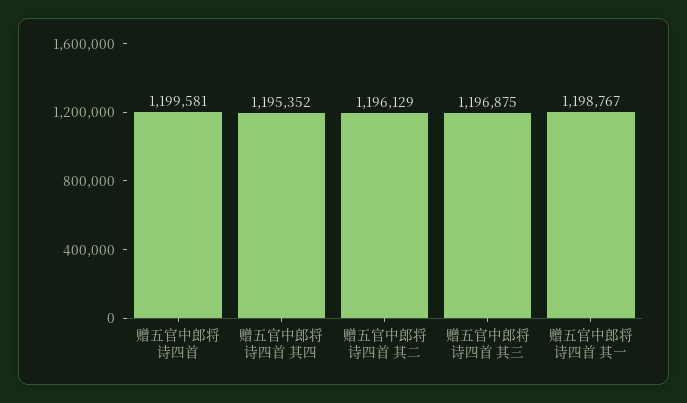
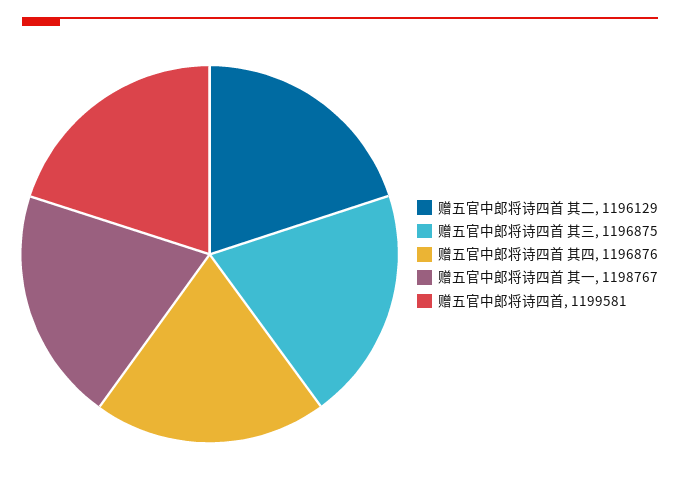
赠五官中郎将诗四首 其四: 1195352 -> 1196876

